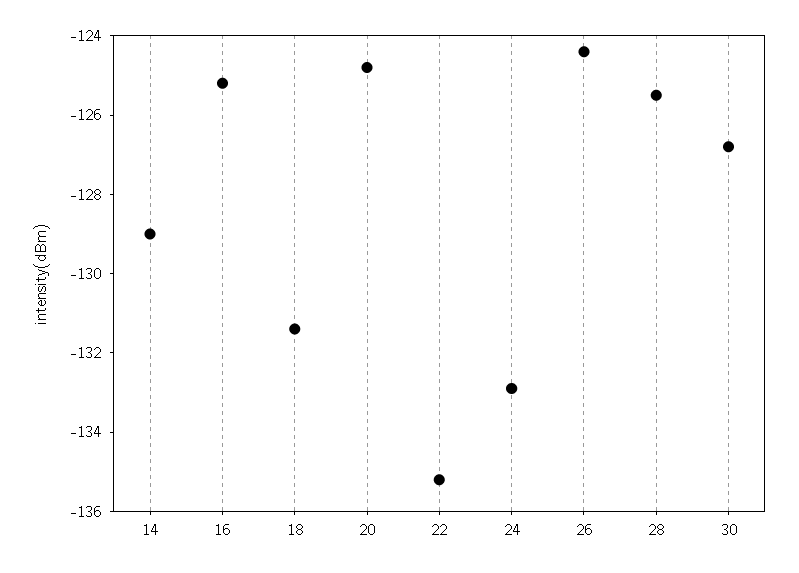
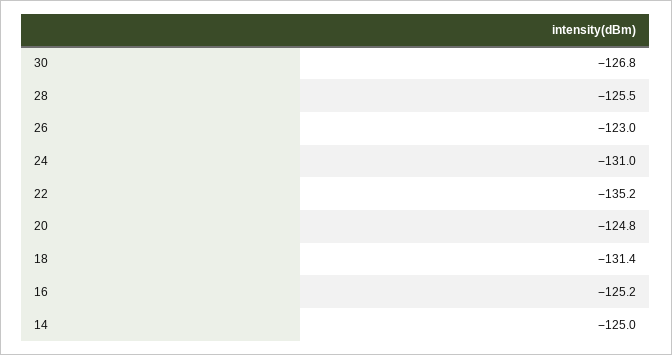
14: -129 -> -125
24: -133 -> -131
26: -124.5 -> -123

